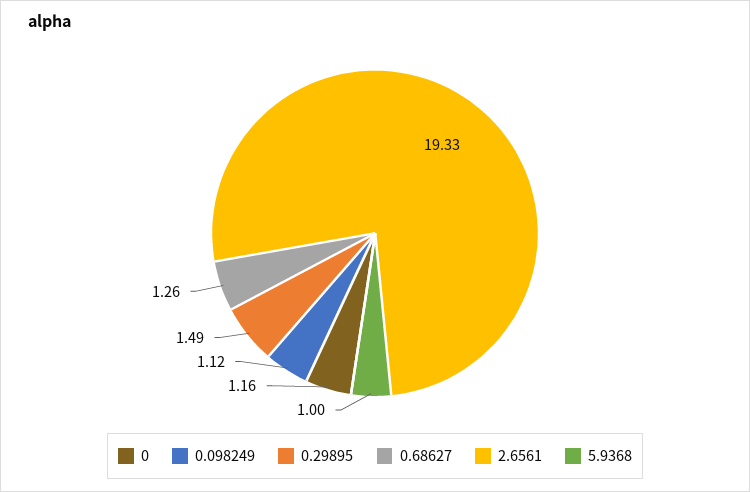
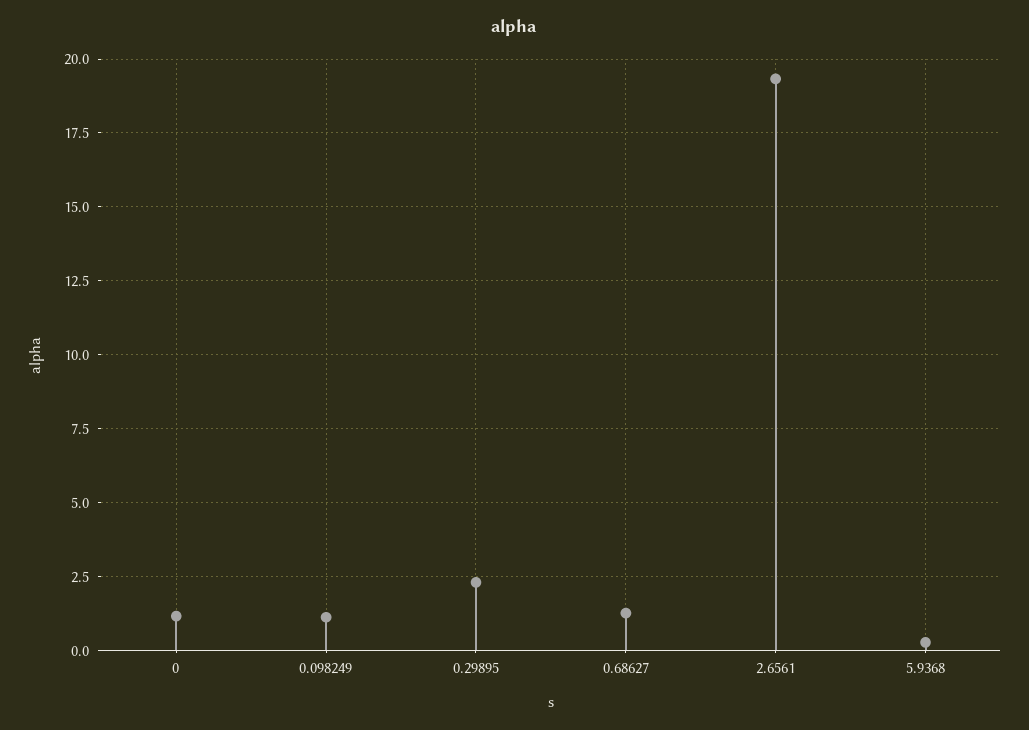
0.29895: 1.49 -> 2.25
5.9368: 1 -> 0.25

